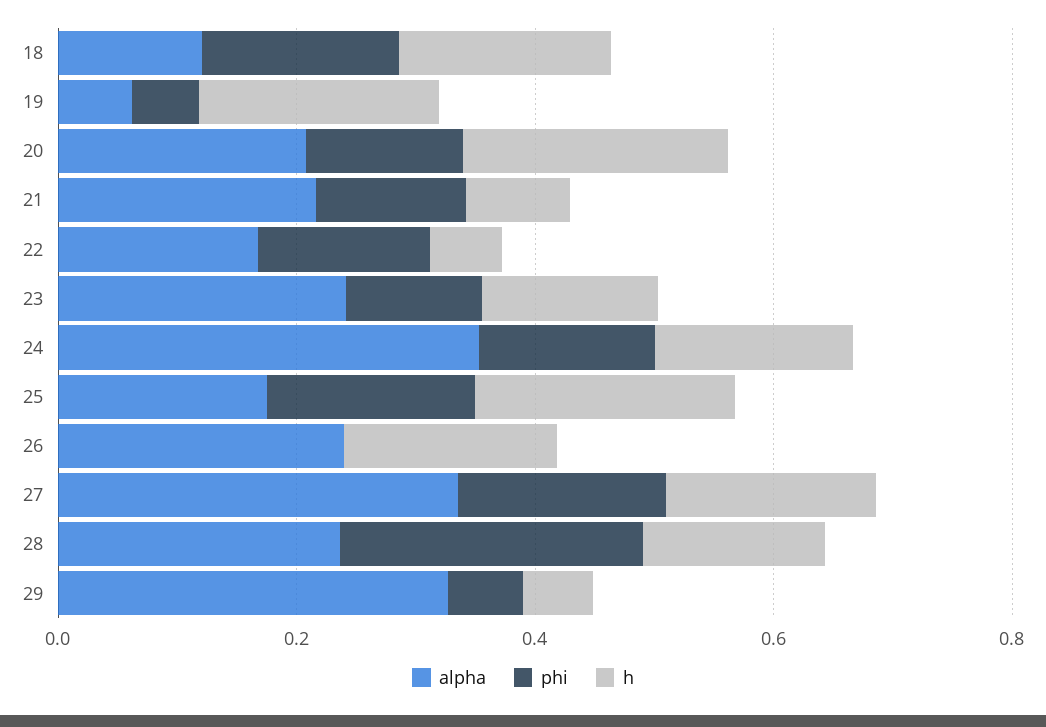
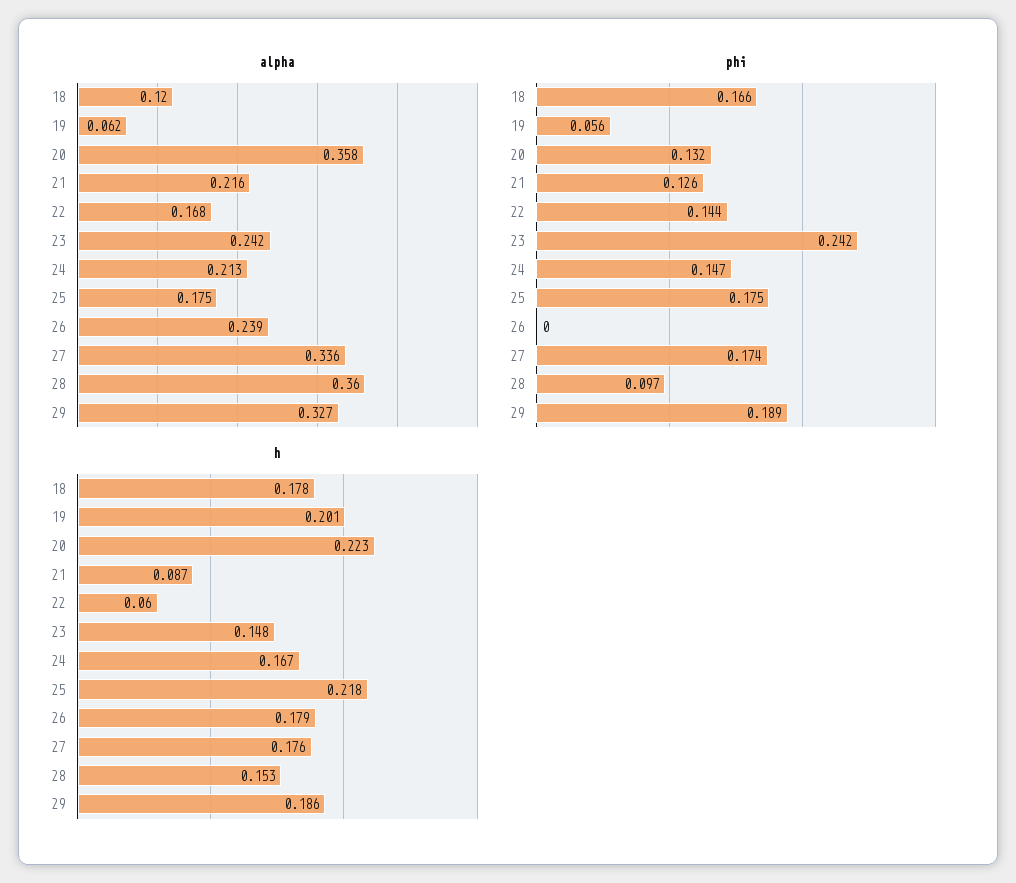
alpha, 20: 0.2 -> 0.358
phi, 23: 0.1 -> 0.242
alpha, 24: 0.35 -> 0.213
alpha, 28: 0.25 -> 0.36
phi, 28: 0.25 -> 0.097
phi, 29: 0.05 -> 0.189
h, 29: 0.05 -> 0.186

